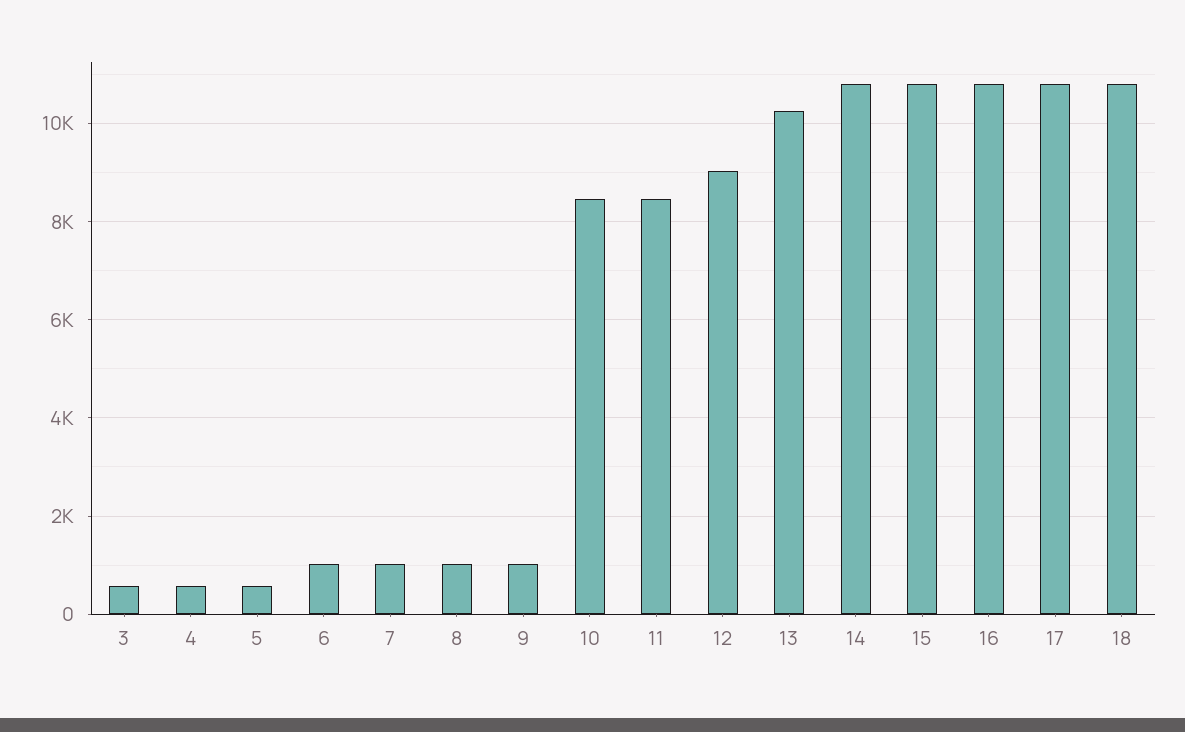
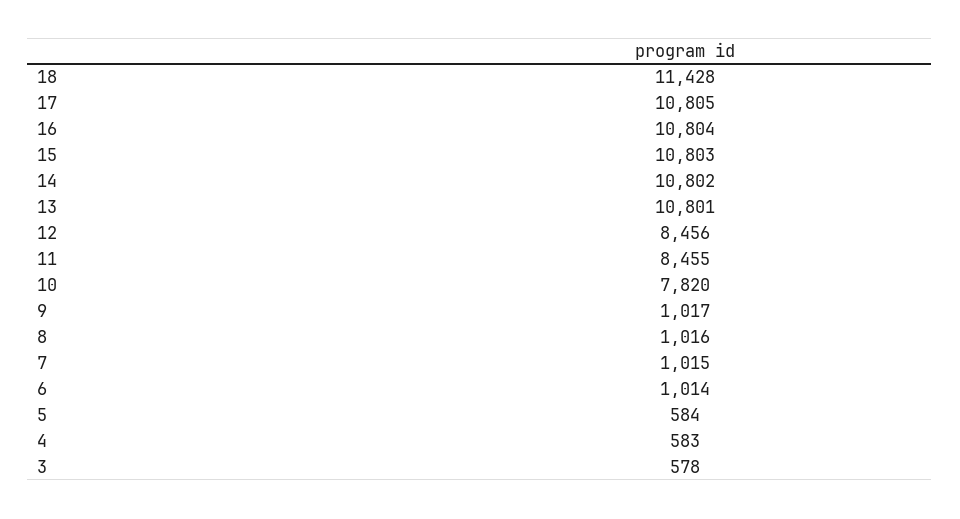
10: 8400 -> 7820
12: 9000 -> 8456
13: 10200 -> 10801
18: 10800 -> 11428

